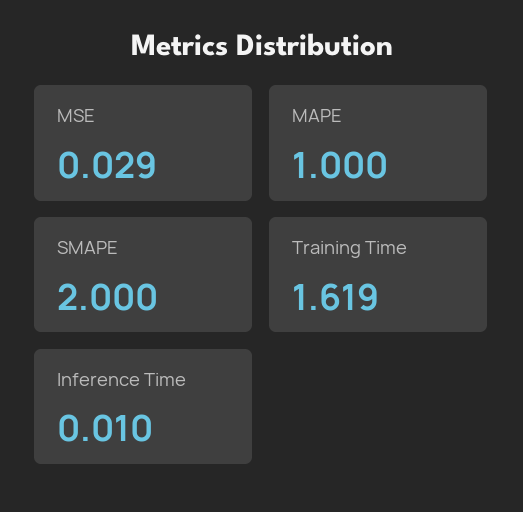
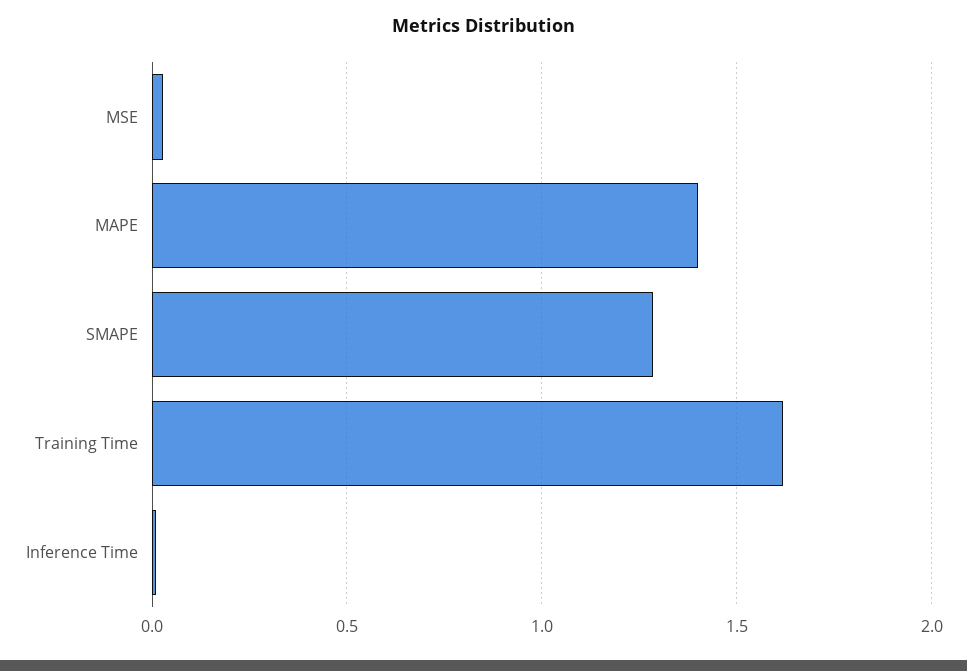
MAPE: 1 -> 1.4
SMAPE: 2 -> 1.3

